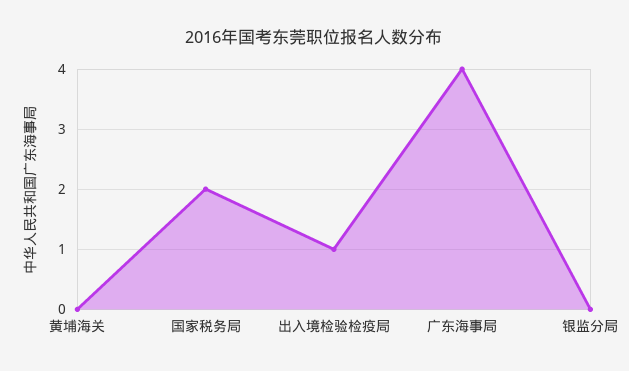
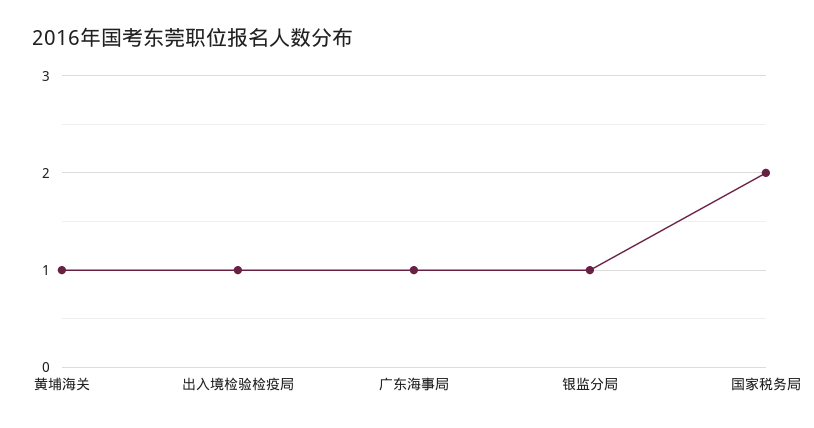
黄埔海关: 0 -> 1
广东海事局: 4 -> 1
银监分局: 0 -> 1

